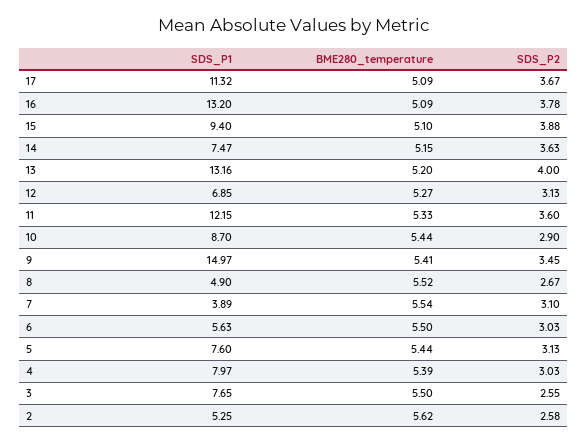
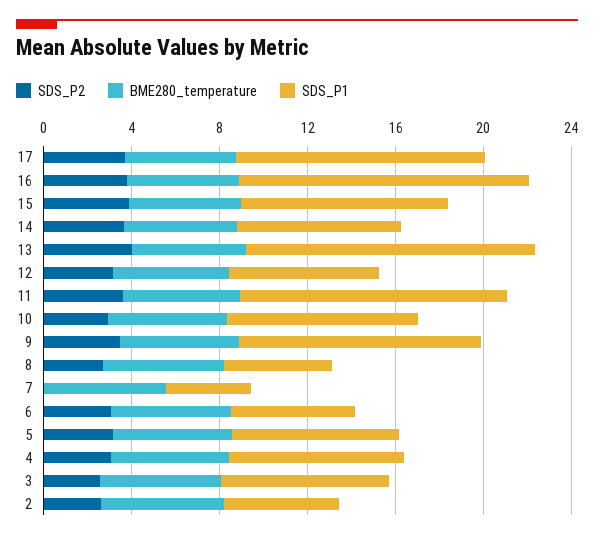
SDS_P1, 9: 14.97 -> 11
SDS_P2, 7: 3.1 -> 0

